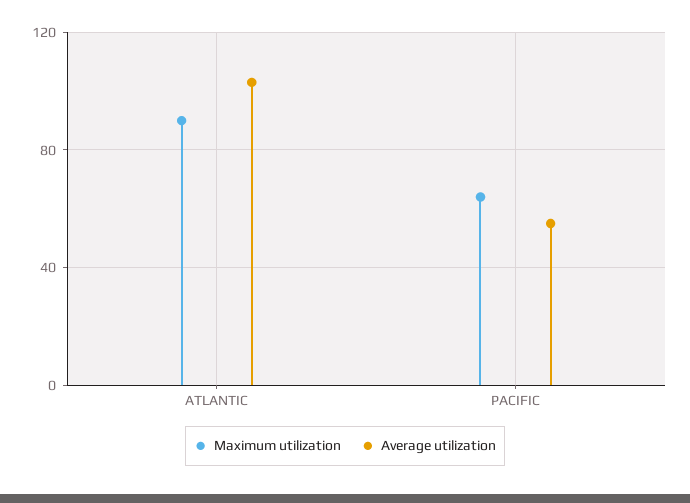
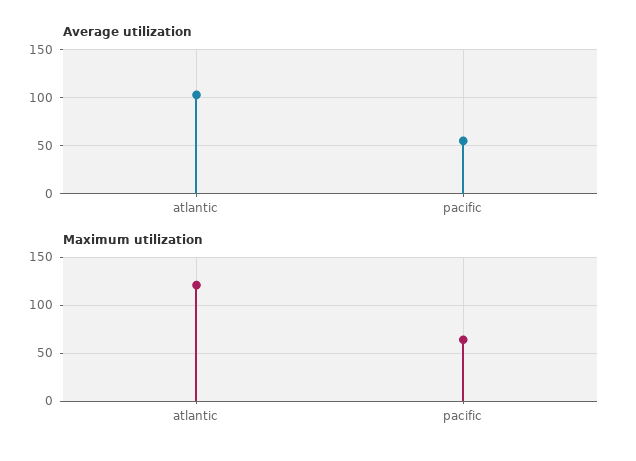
Maximum utilization, ATLANTIC: 90 -> 120

